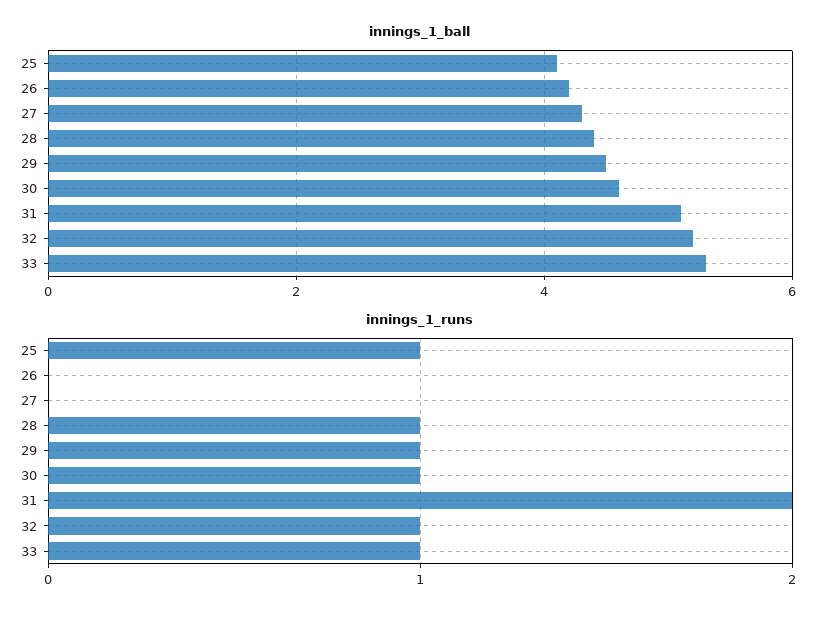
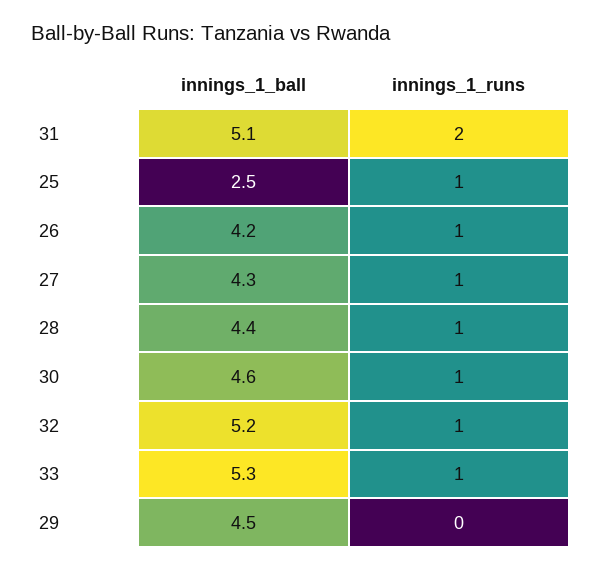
innings_1_ball, 25: 4 -> 2.5
innings_1_runs, 26: 0 -> 1
innings_1_runs, 27: 0 -> 1
innings_1_runs, 29: 1 -> 0

